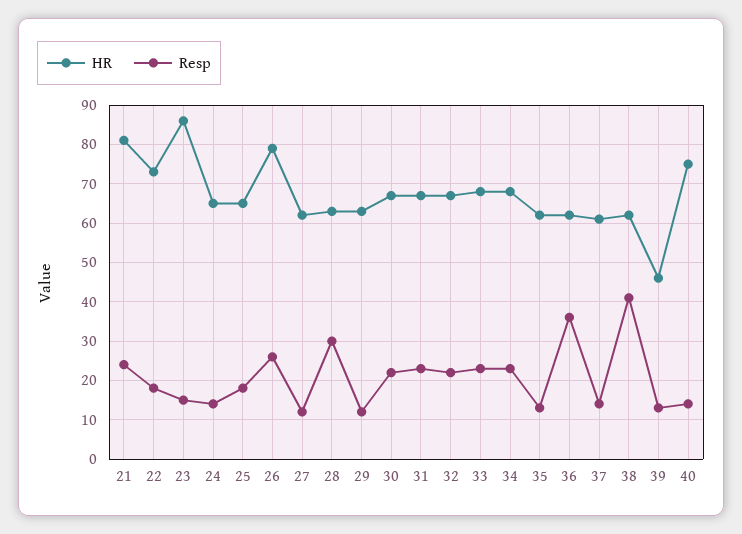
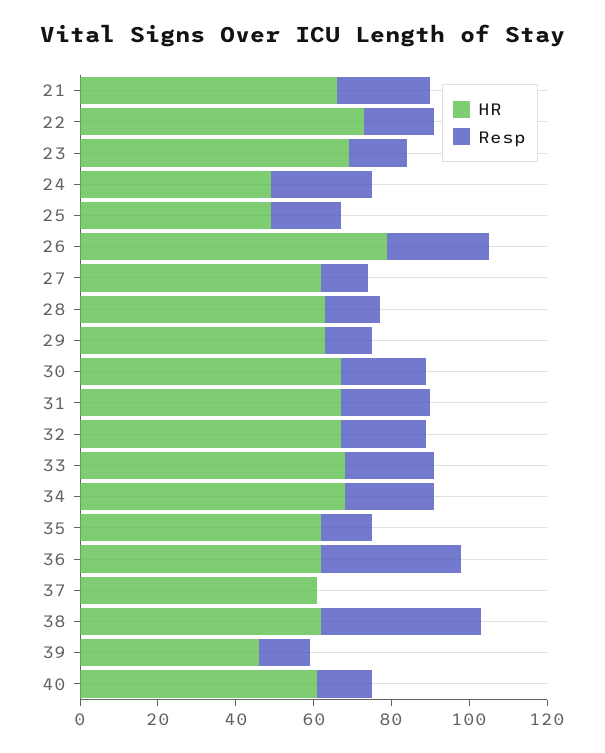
HR, 21: 80 -> 65
HR, 23: 85 -> 70
HR, 24: 65 -> 50
Resp, 24: 15 -> 25
HR, 25: 65 -> 50
Resp, 28: 30 -> 15
Resp, 37: 15 -> 0
HR, 40: 75 -> 60

